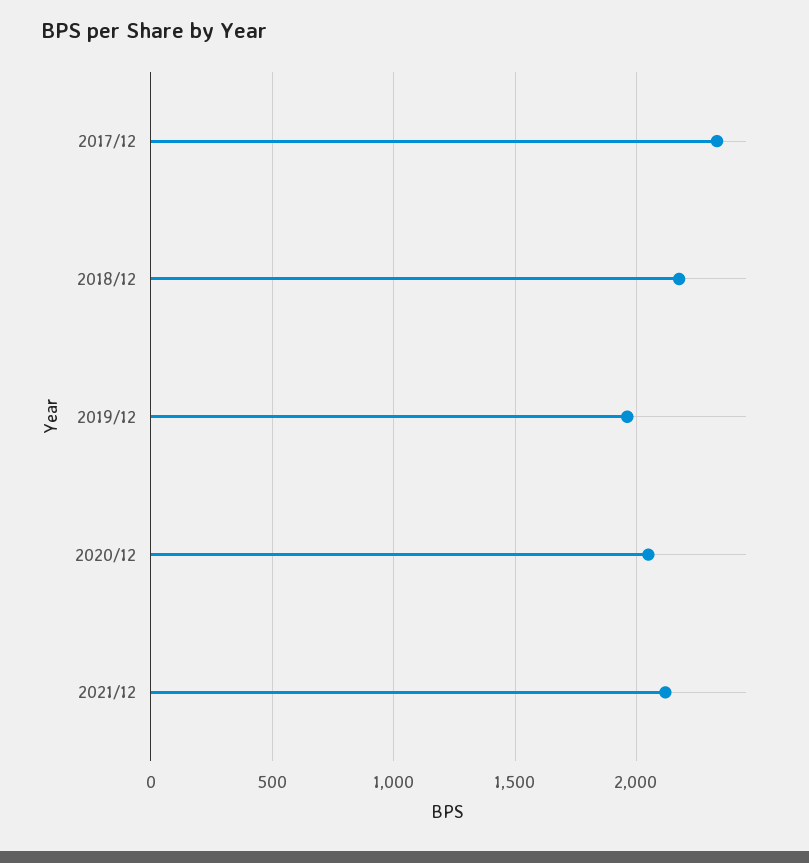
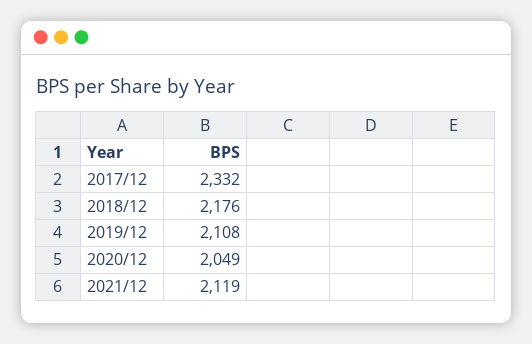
2019/12: 1950 -> 2108

